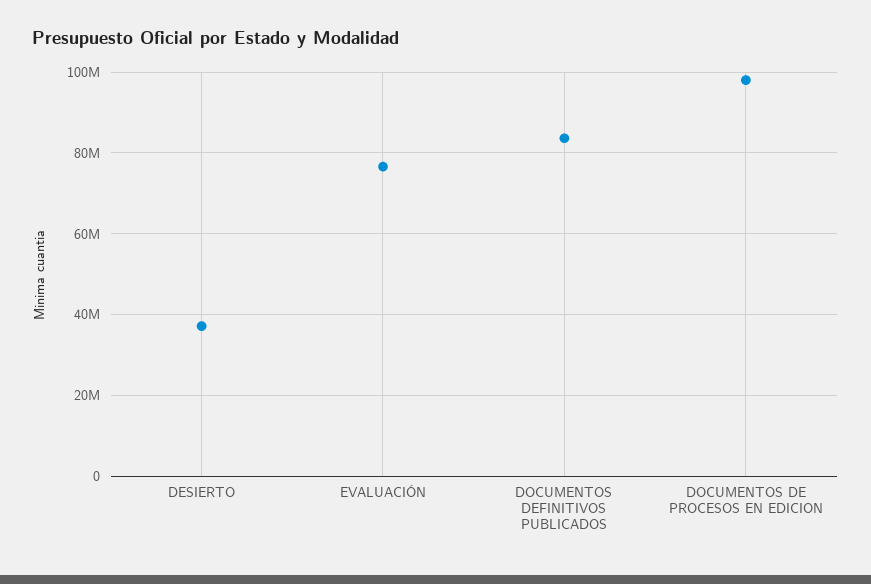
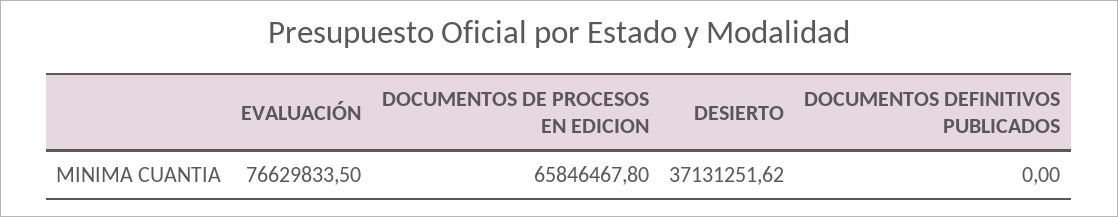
DOCUMENTOS DEFINITIVOS PUBLICADOS: 84000000 -> 0
DOCUMENTOS DE PROCESOS EN EDICION: 98000000 -> 65846467.8

